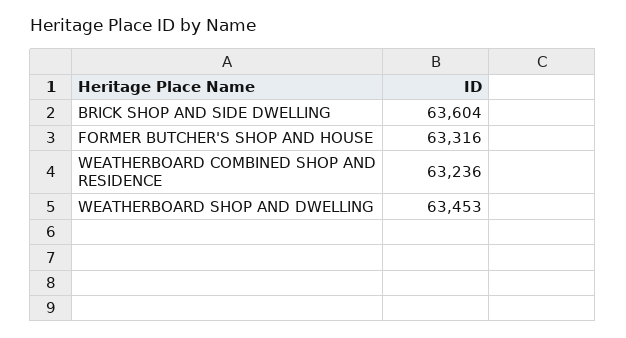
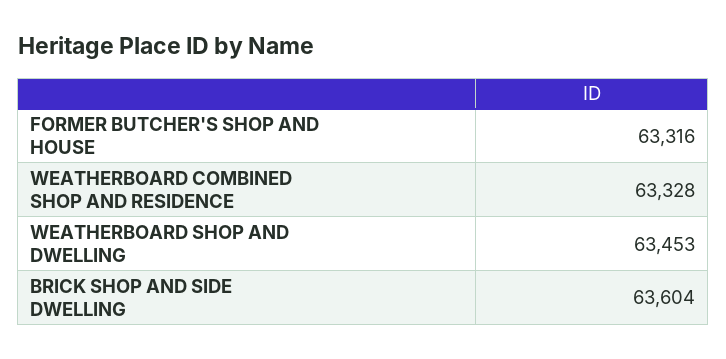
WEATHERBOARD COMBINED SHOP AND RESIDENCE: 63236 -> 63328

